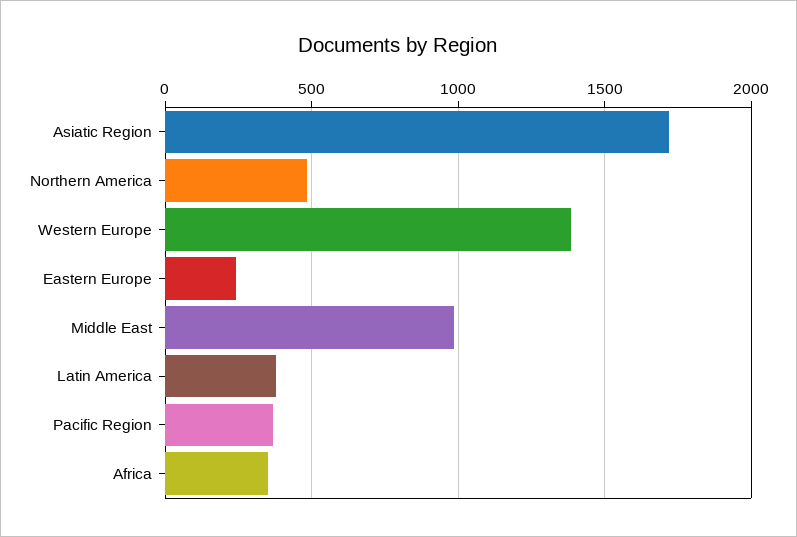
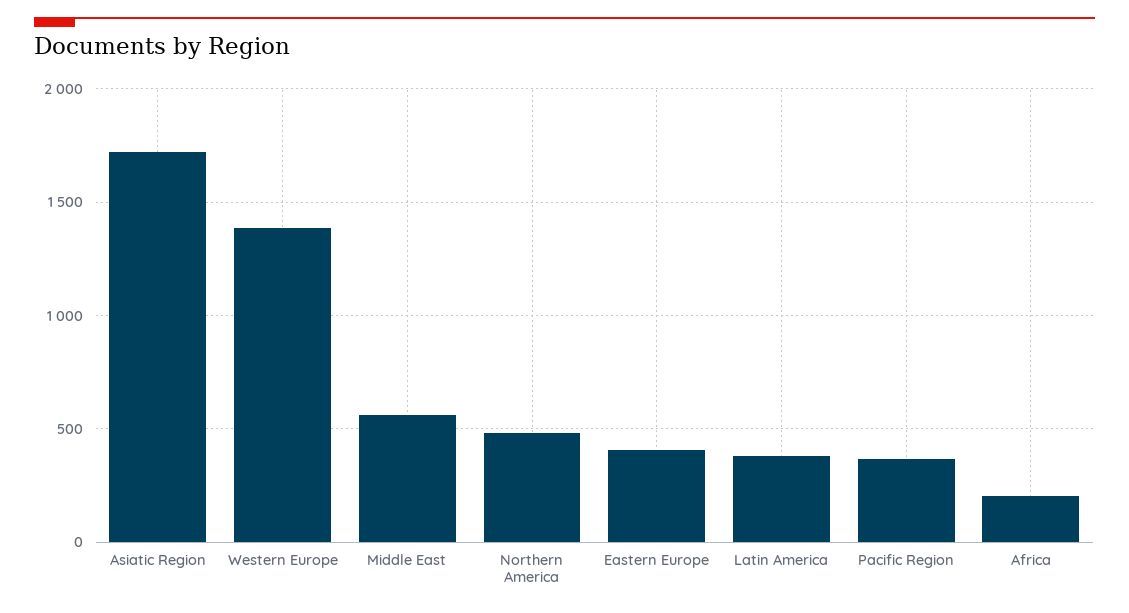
Eastern Europe: 250 -> 400
Middle East: 1000 -> 550
Africa: 350 -> 200

